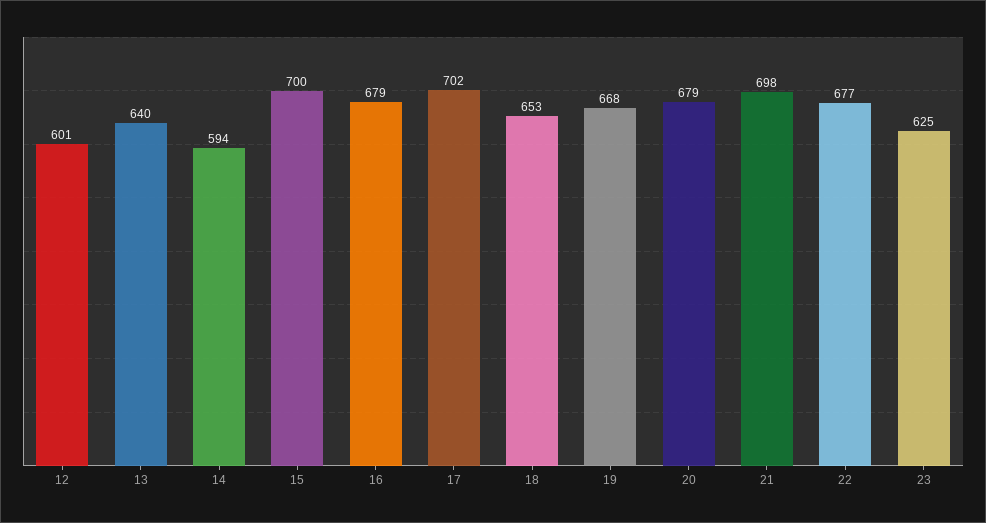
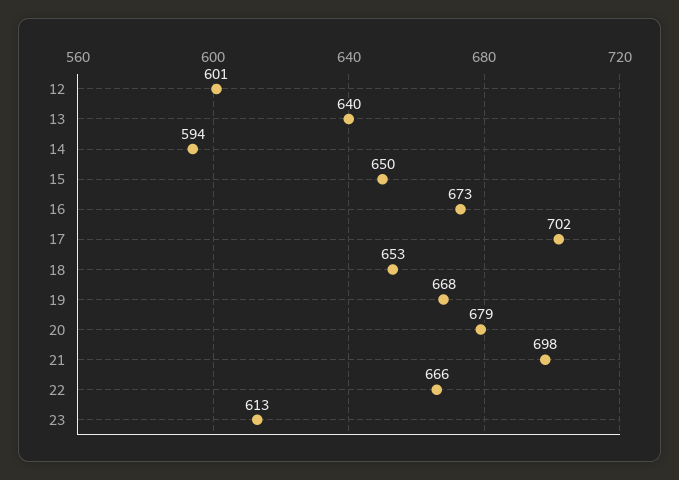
15: 700 -> 650
16: 679 -> 673
22: 677 -> 666
23: 625 -> 613

